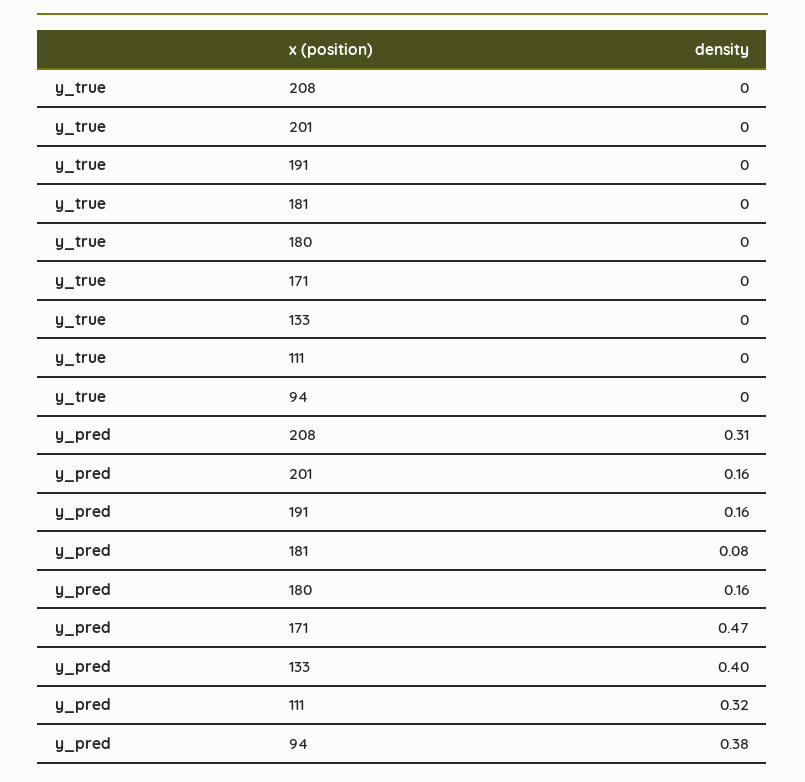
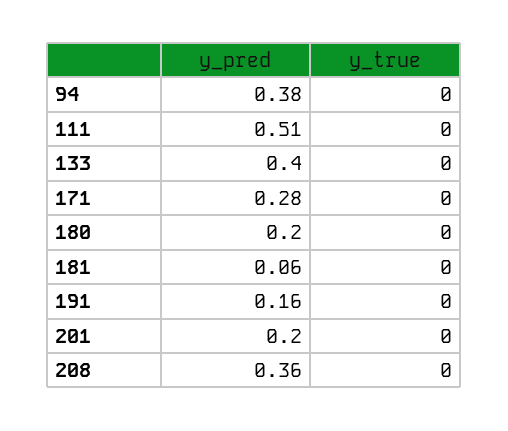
y_pred, 208: 0.31 -> 0.36
y_pred, 201: 0.16 -> 0.2
y_pred, 181: 0.08 -> 0.06
y_pred, 180: 0.16 -> 0.2
y_pred, 171: 0.47 -> 0.28
y_pred, 111: 0.32 -> 0.51

